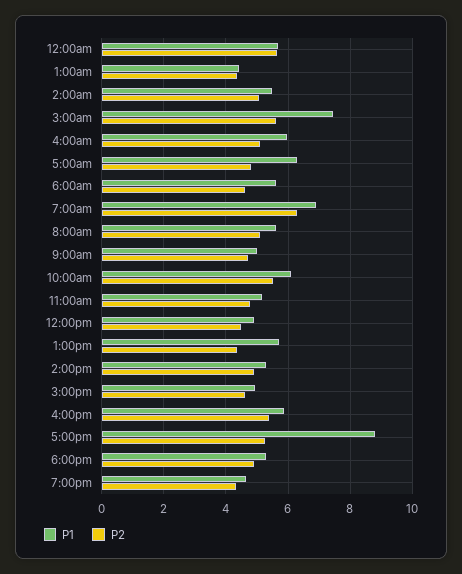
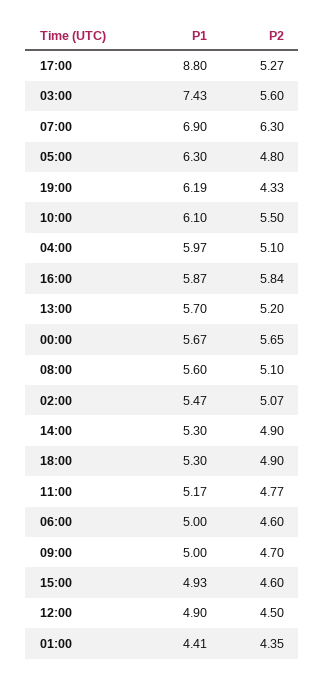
P1, 6:00am: 5.6 -> 5
P2, 1:00pm: 4.4 -> 5.2
P2, 4:00pm: 5.4 -> 5.84
P1, 7:00pm: 4.6 -> 6.19

